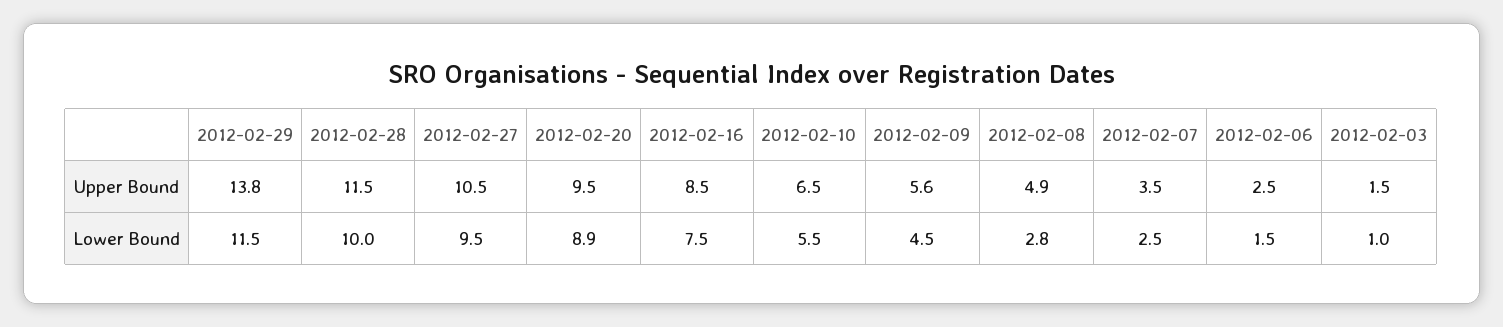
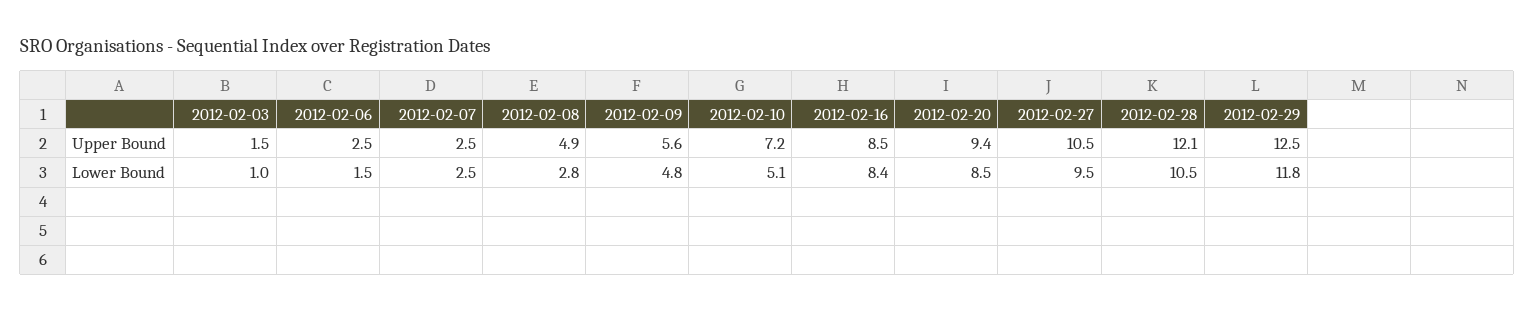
2012-02-29, Upper Bound: 13.8 -> 12.5
2012-02-28, Upper Bound: 11.5 -> 12.1
2012-02-20, Upper Bound: 9.5 -> 9.4
2012-02-10, Upper Bound: 6.5 -> 7.2
2012-02-07, Upper Bound: 3.5 -> 2.5
2012-02-29, Lower Bound: 11.5 -> 11.8
2012-02-28, Lower Bound: 10 -> 10.5
2012-02-20, Lower Bound: 8.9 -> 8.5
2012-02-16, Lower Bound: 7.5 -> 8.4
2012-02-10, Lower Bound: 5.5 -> 5.1
2012-02-09, Lower Bound: 4.5 -> 4.8

